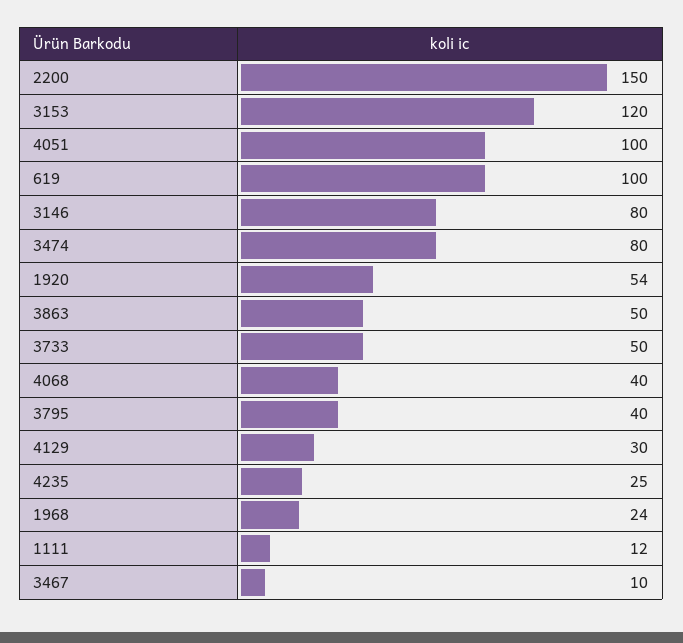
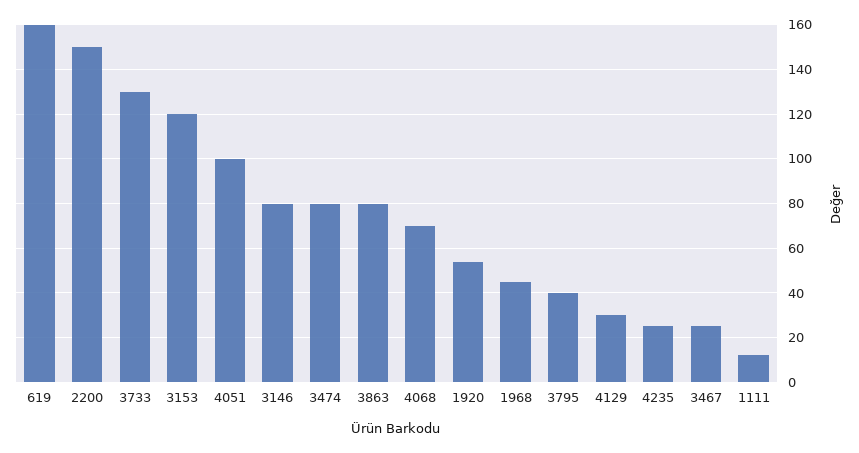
619: 100 -> 160
3863: 50 -> 80
3733: 50 -> 130
4068: 40 -> 70
1968: 24 -> 45
3467: 10 -> 25

